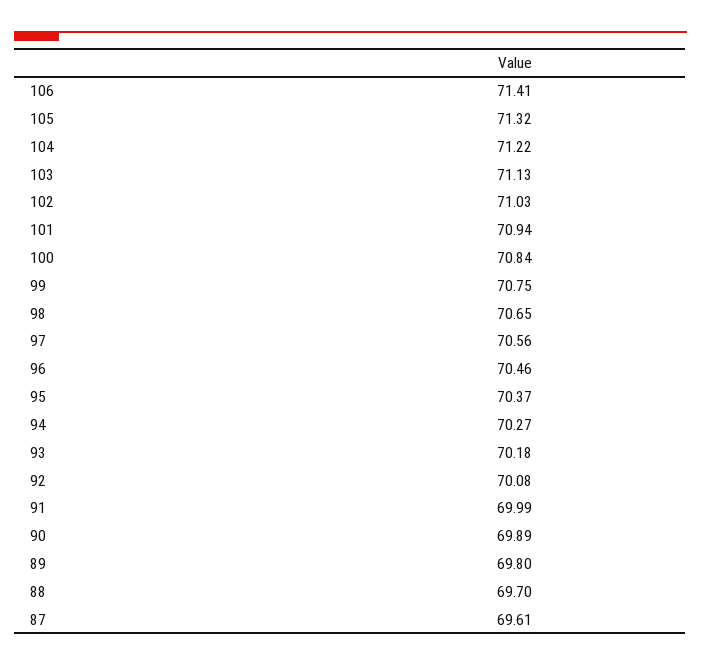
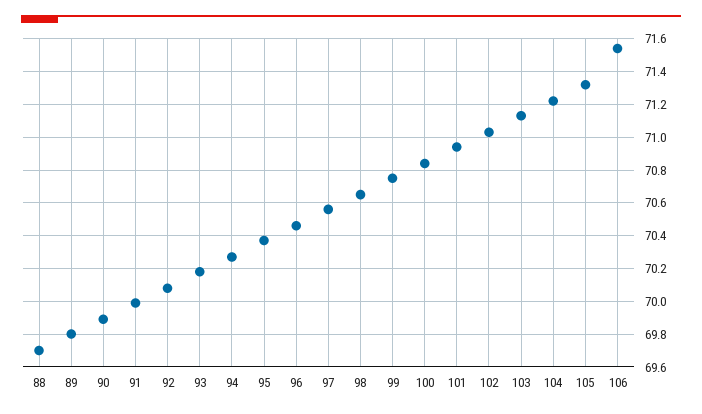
106: 71.41 -> 71.55
87: 69.61 -> none

